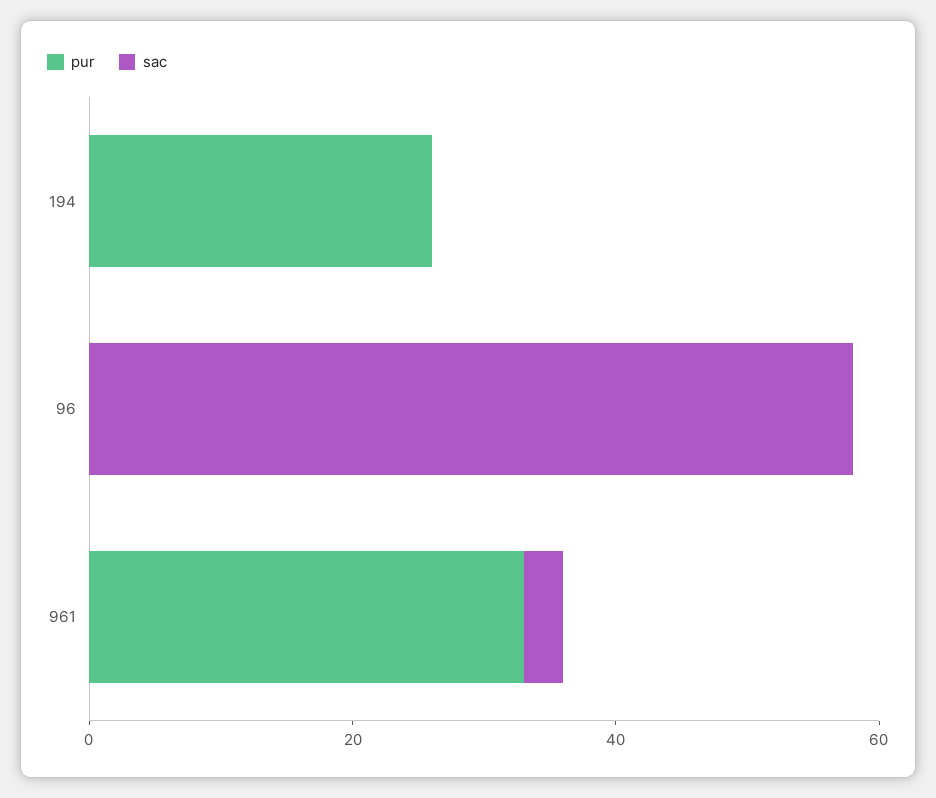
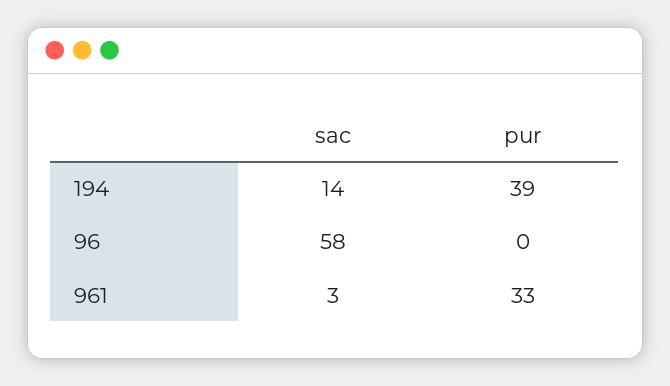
pur, 194: 25 -> 39
sac, 194: 0 -> 14

